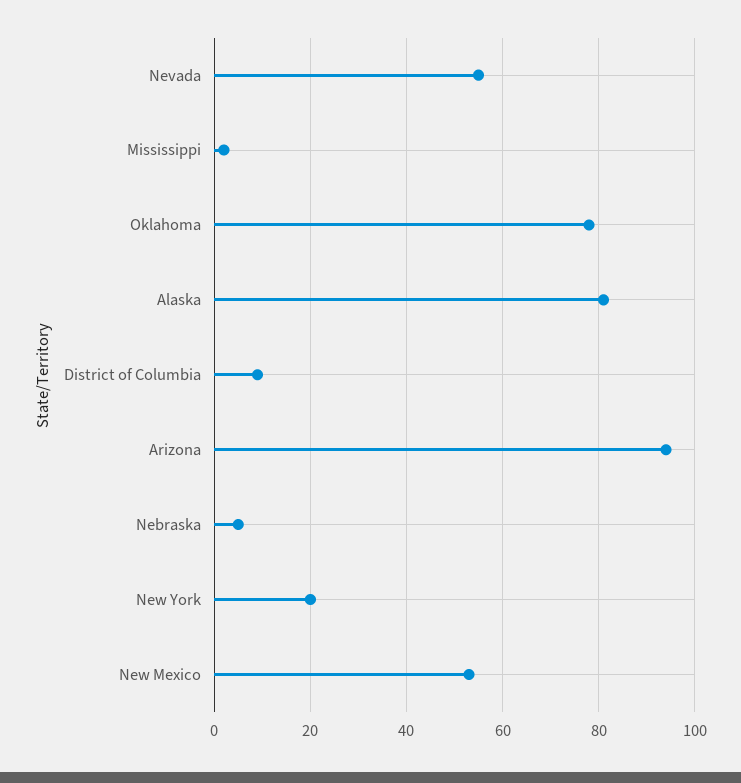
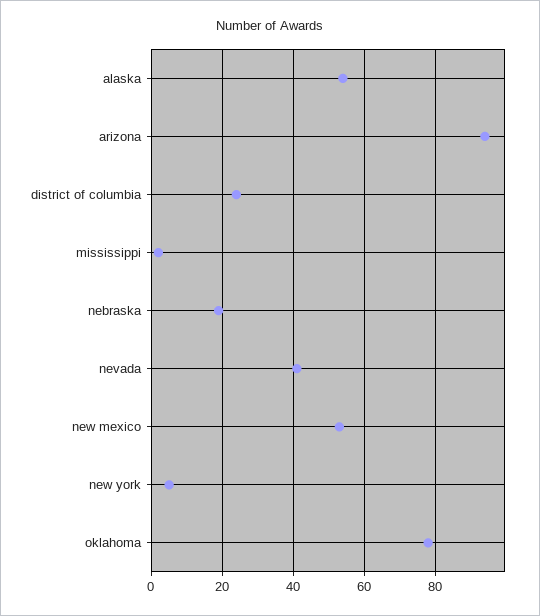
Nevada: 55 -> 40
Alaska: 80 -> 55
District of Columbia: 10 -> 25
Nebraska: 5 -> 20
New York: 20 -> 5

